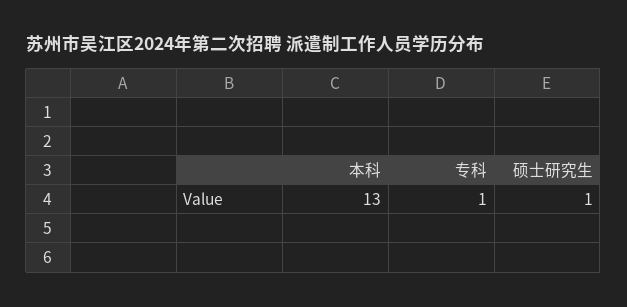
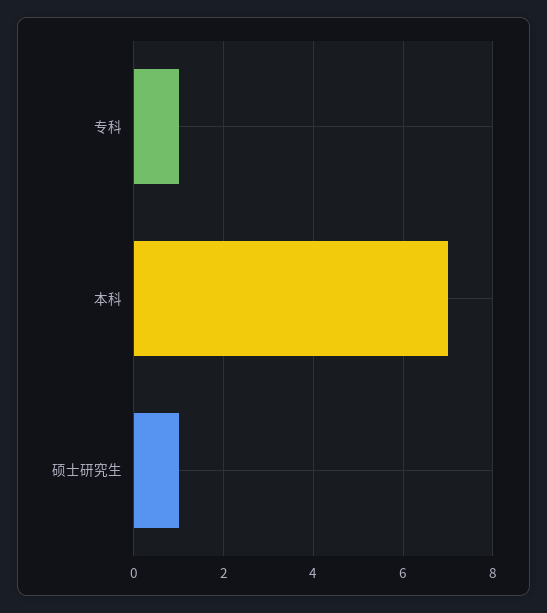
本科: 13 -> 7

